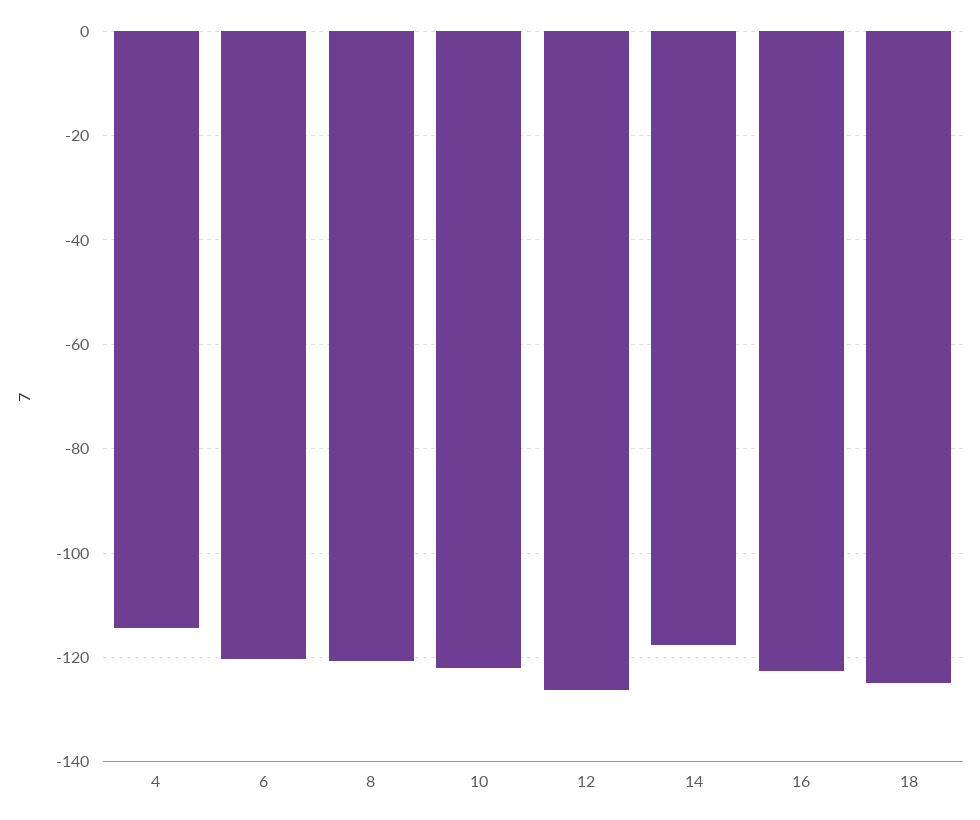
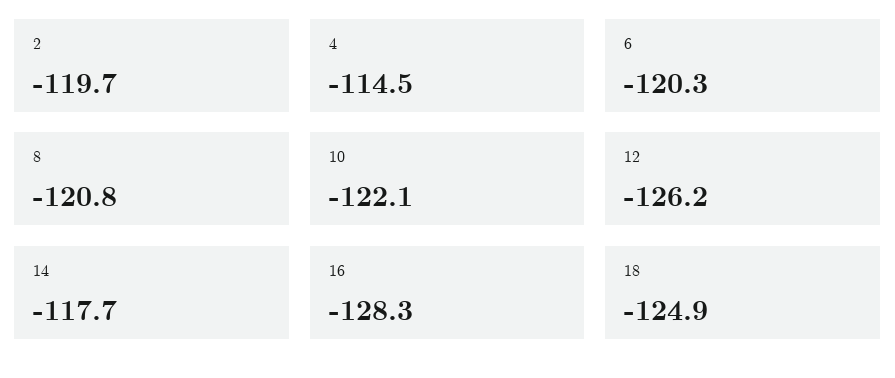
16: -122 -> -128.3
2: none -> -119.7

